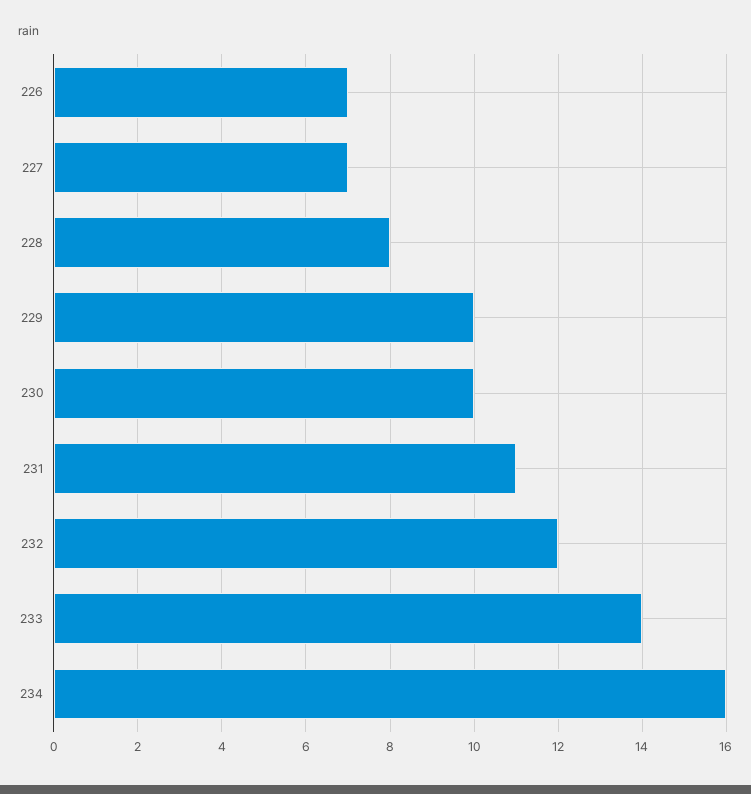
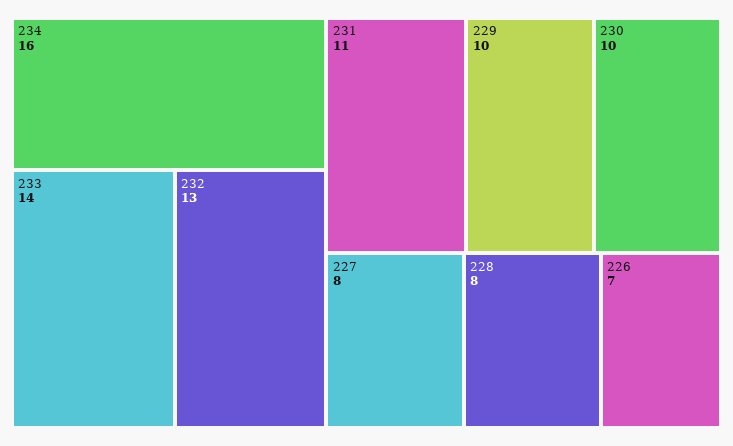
227: 7 -> 8
232: 12 -> 13

